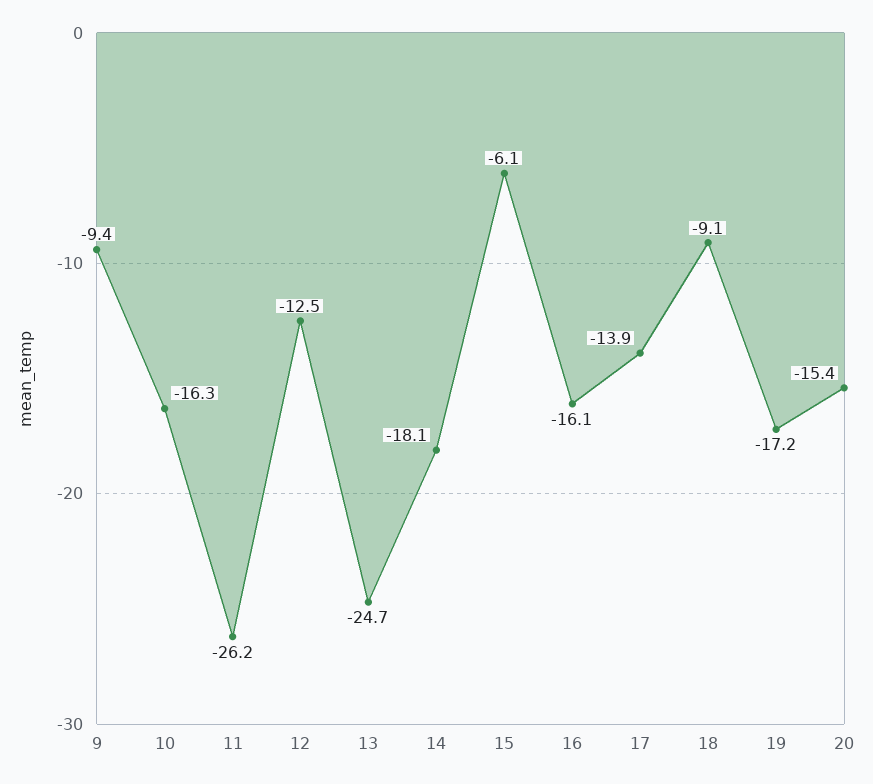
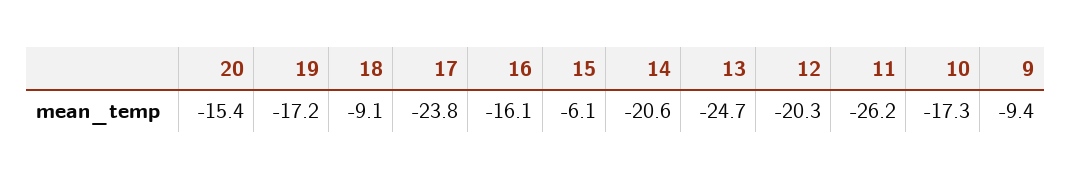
10: -16.3 -> -17.3
12: -12.5 -> -20.3
14: -18.1 -> -20.6
17: -13.9 -> -23.8

